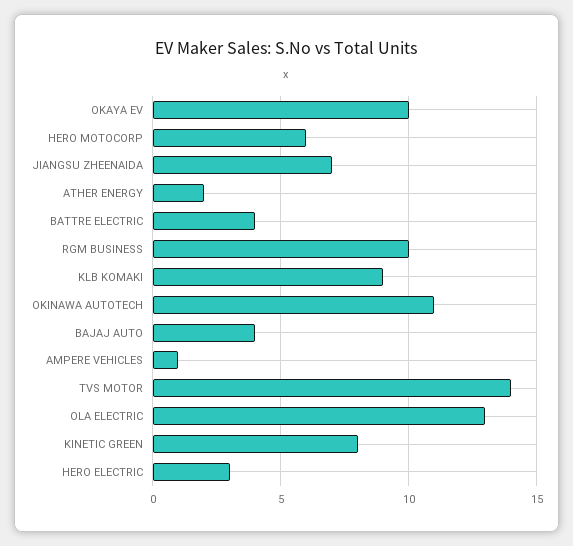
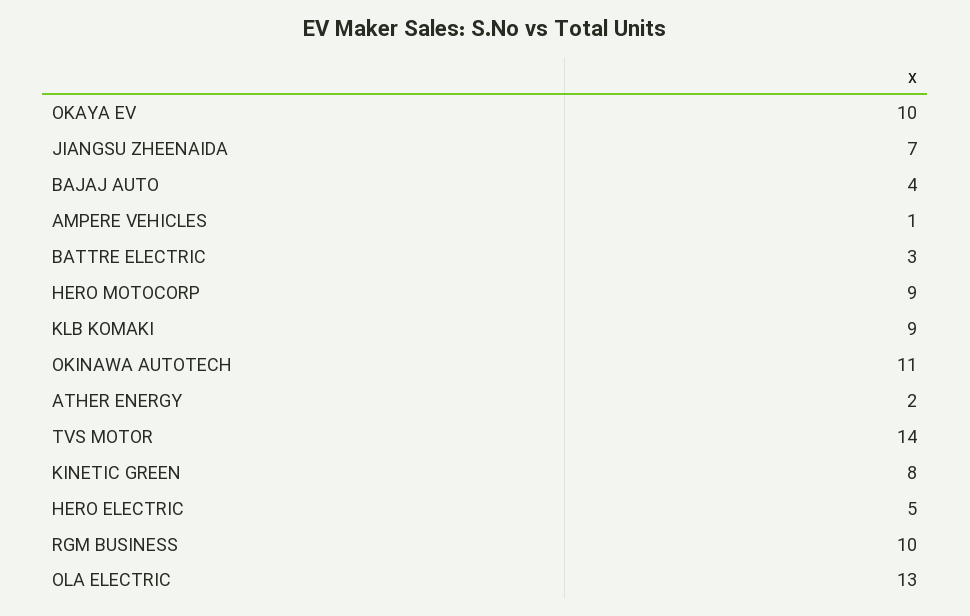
HERO MOTOCORP: 6 -> 9
BATTRE ELECTRIC: 4 -> 3
HERO ELECTRIC: 3 -> 5

